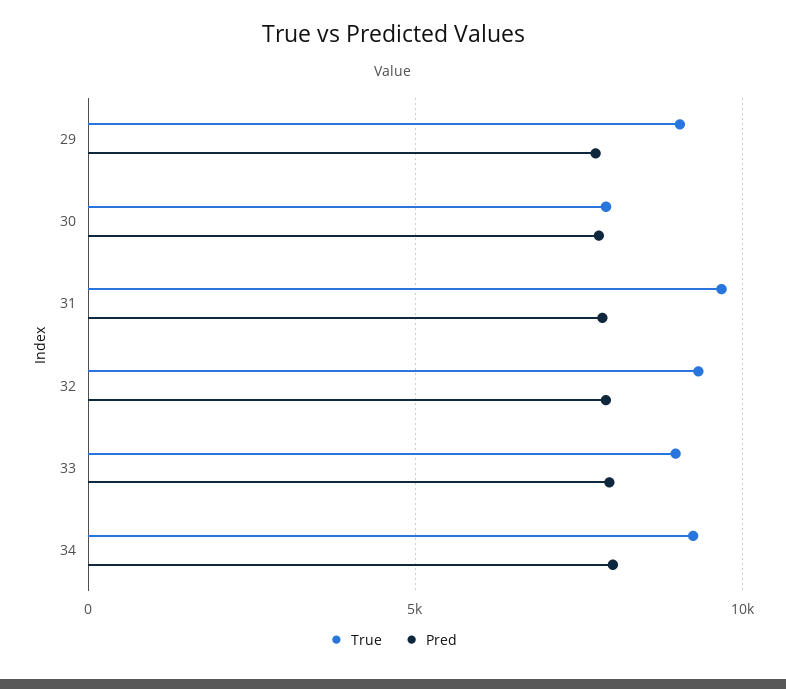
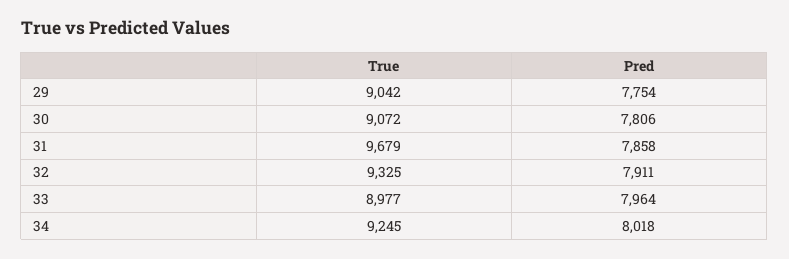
True, 30: 8000 -> 9072

